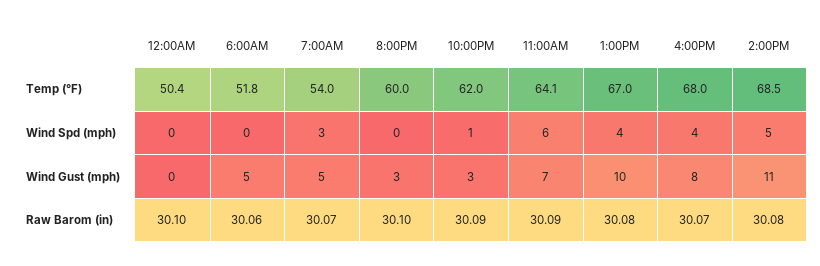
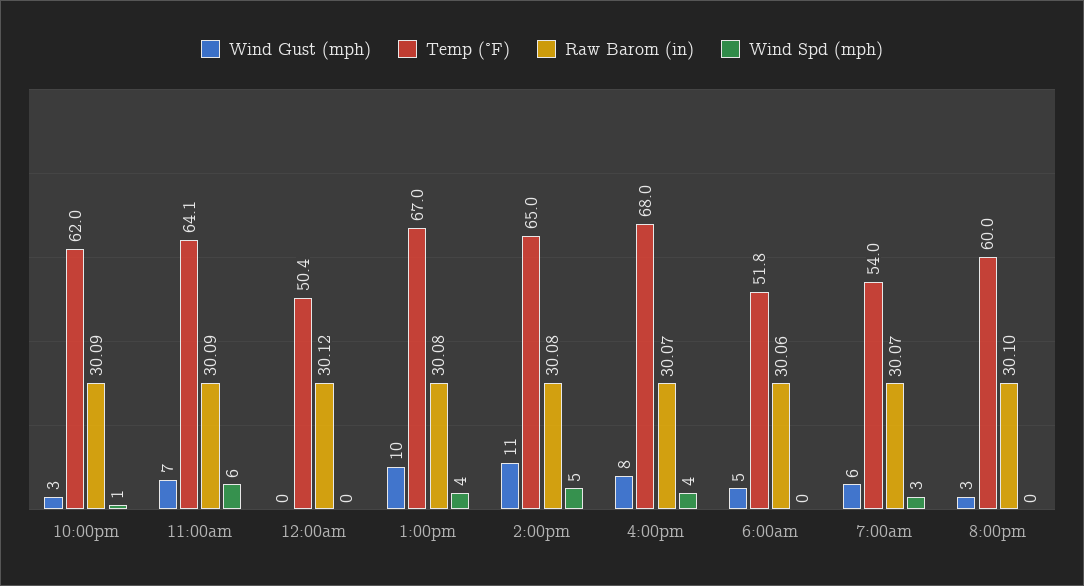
Temp (°F), 2:00PM: 68.5 -> 65
Wind Gust (mph), 7:00AM: 5 -> 6
Raw Barom (in), 12:00AM: 30.1 -> 30.12

